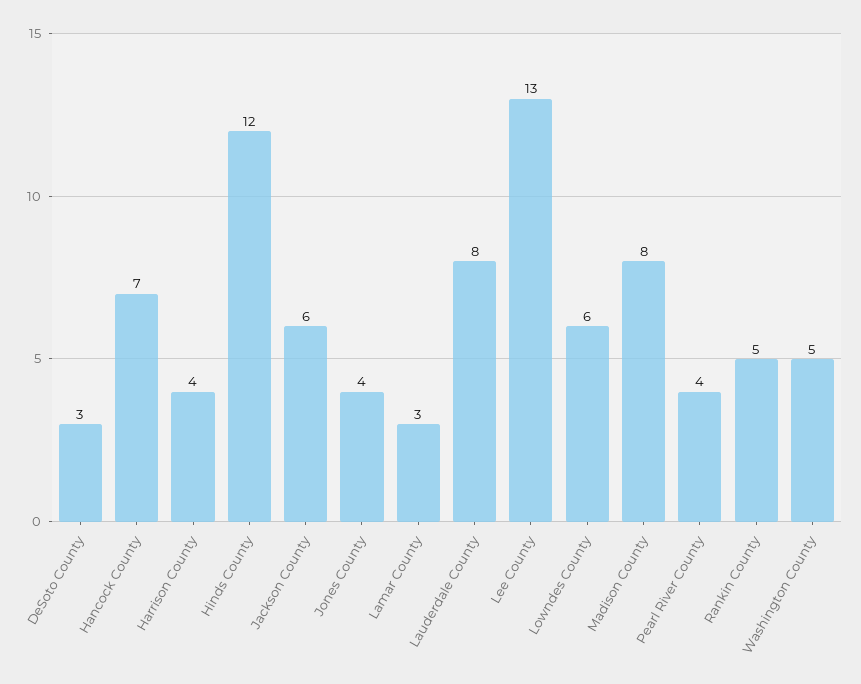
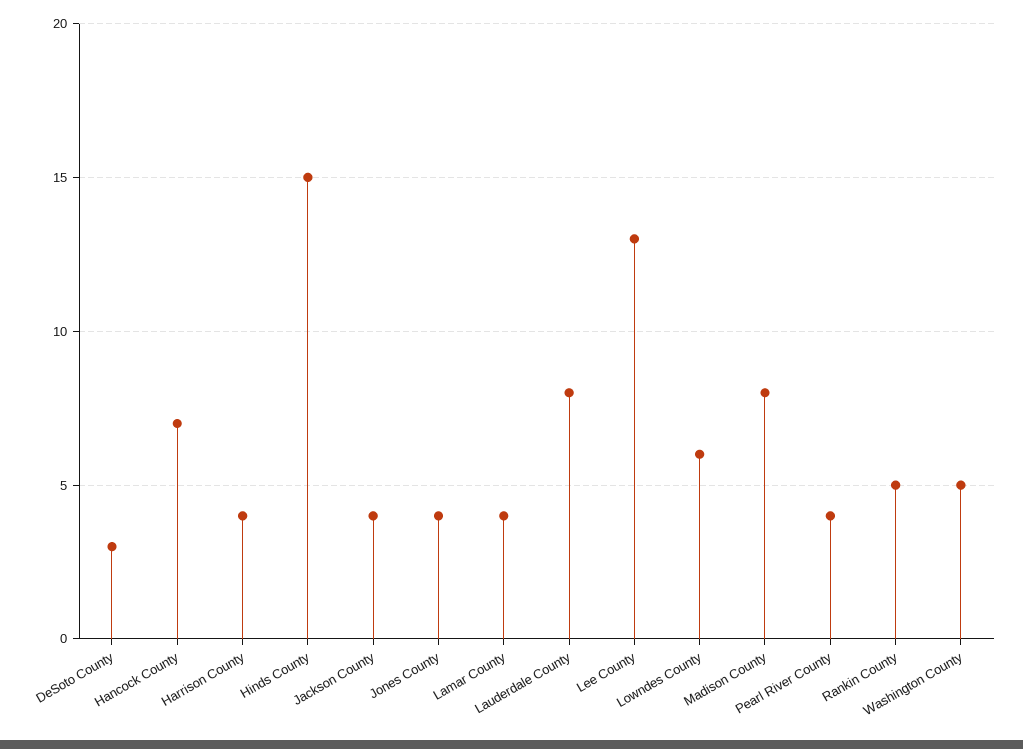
Hinds County: 12 -> 15
Jackson County: 6 -> 4
Lamar County: 3 -> 4

